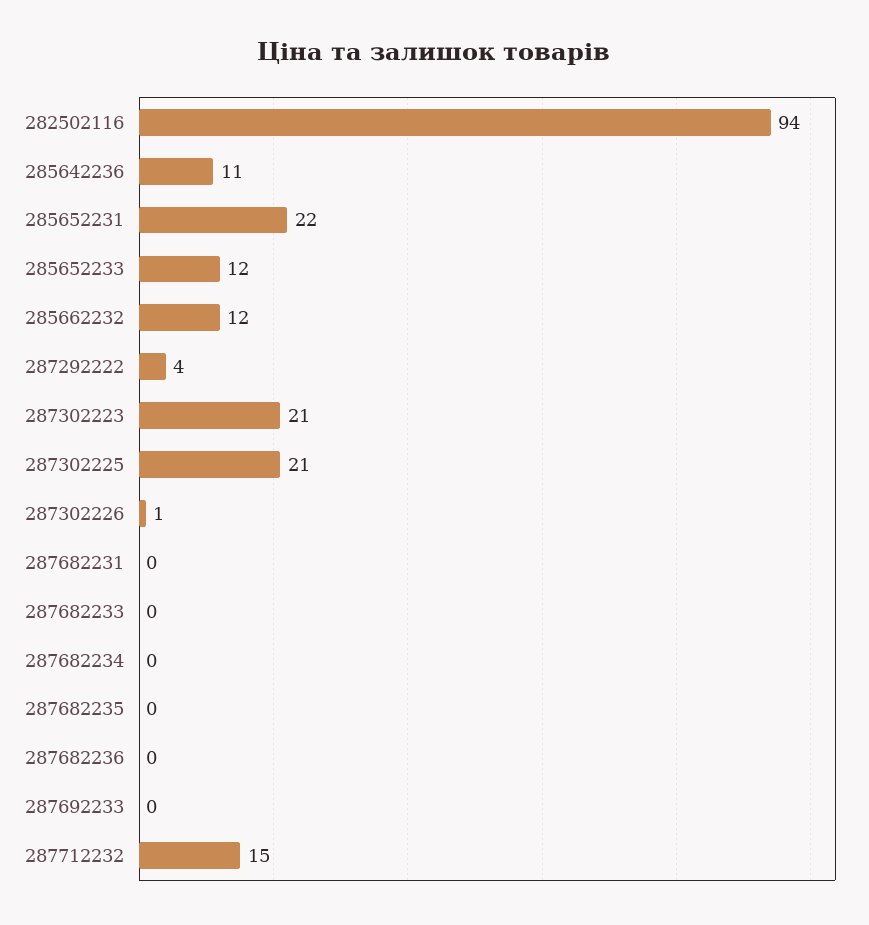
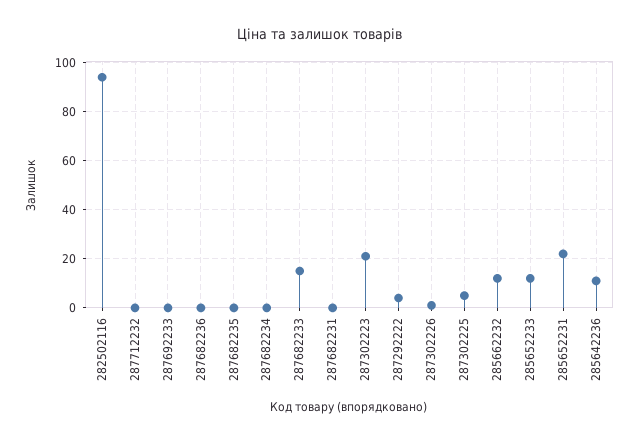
287302225: 21 -> 5
287682233: 0 -> 15
287712232: 15 -> 0

